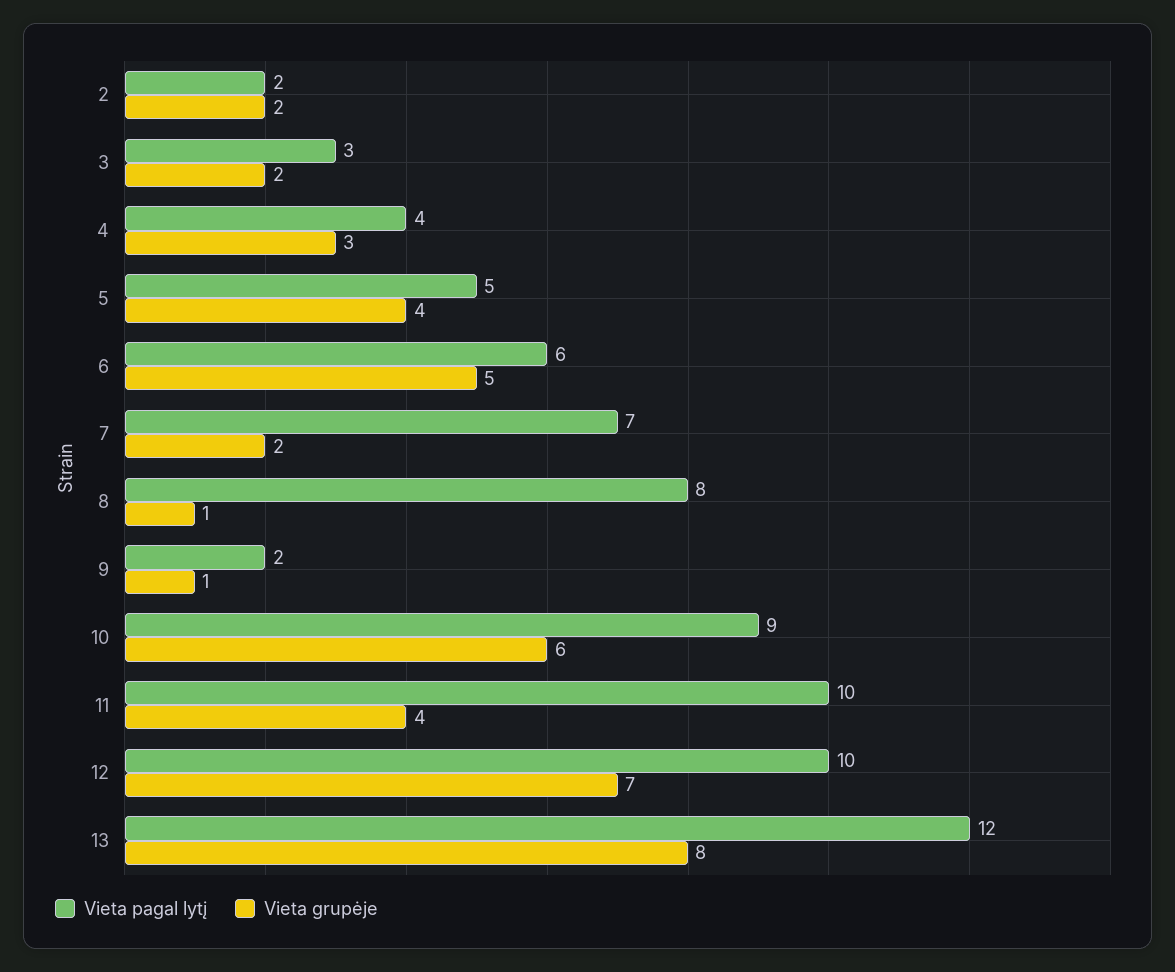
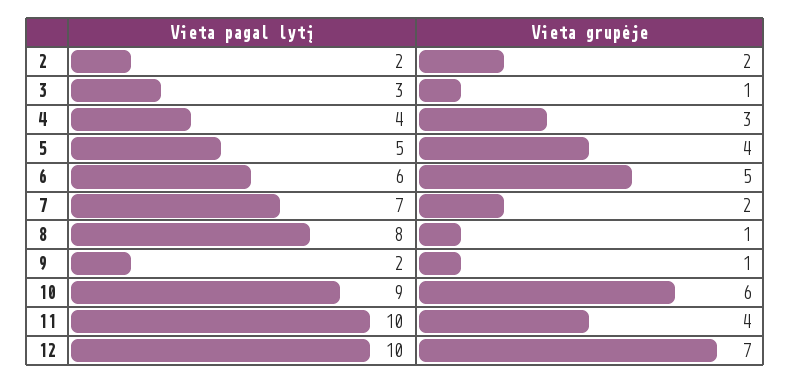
Vieta grupėje, 3: 2 -> 1
Vieta pagal lytį, 13: 12 -> none
Vieta grupėje, 13: 8 -> none

